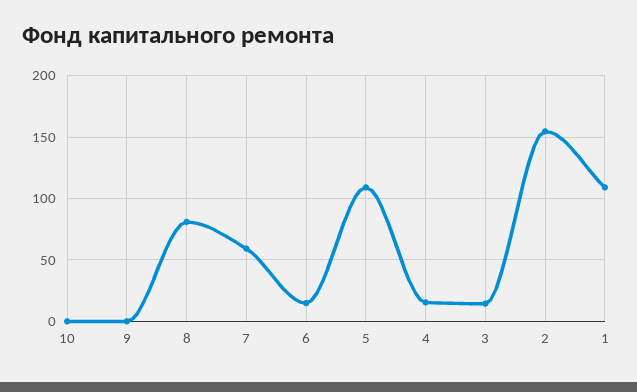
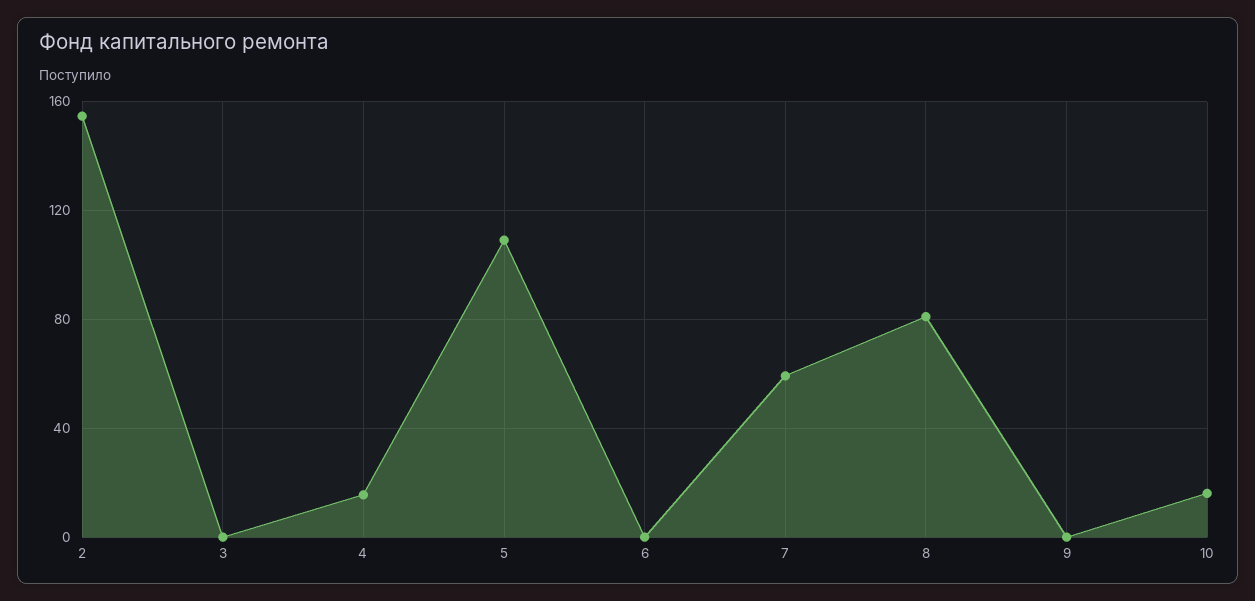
10: 0 -> 15
6: 15 -> 0
3: 15 -> 0
1: 110 -> none

